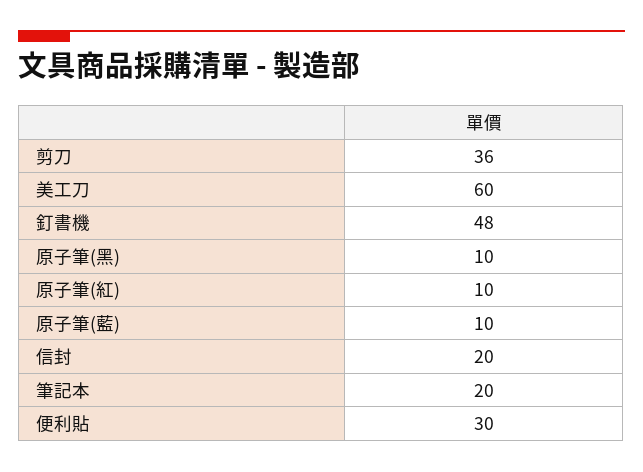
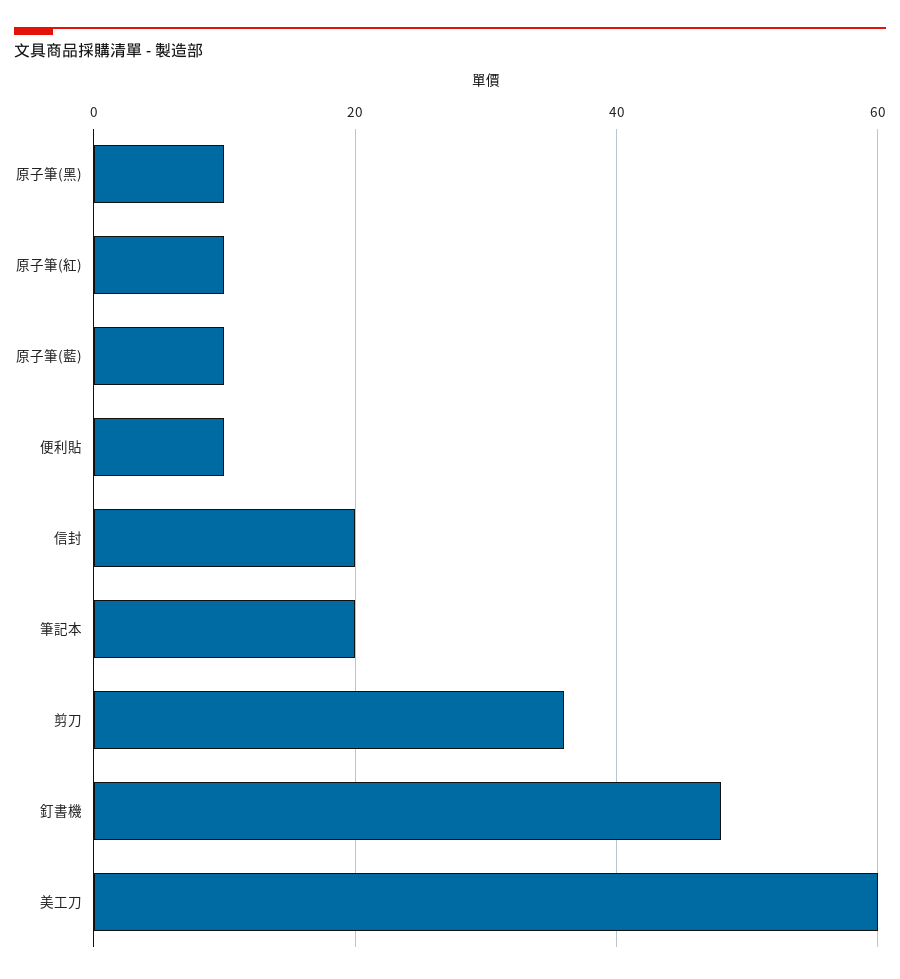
便利貼: 30 -> 10

